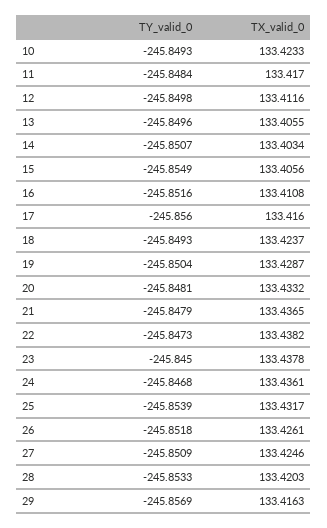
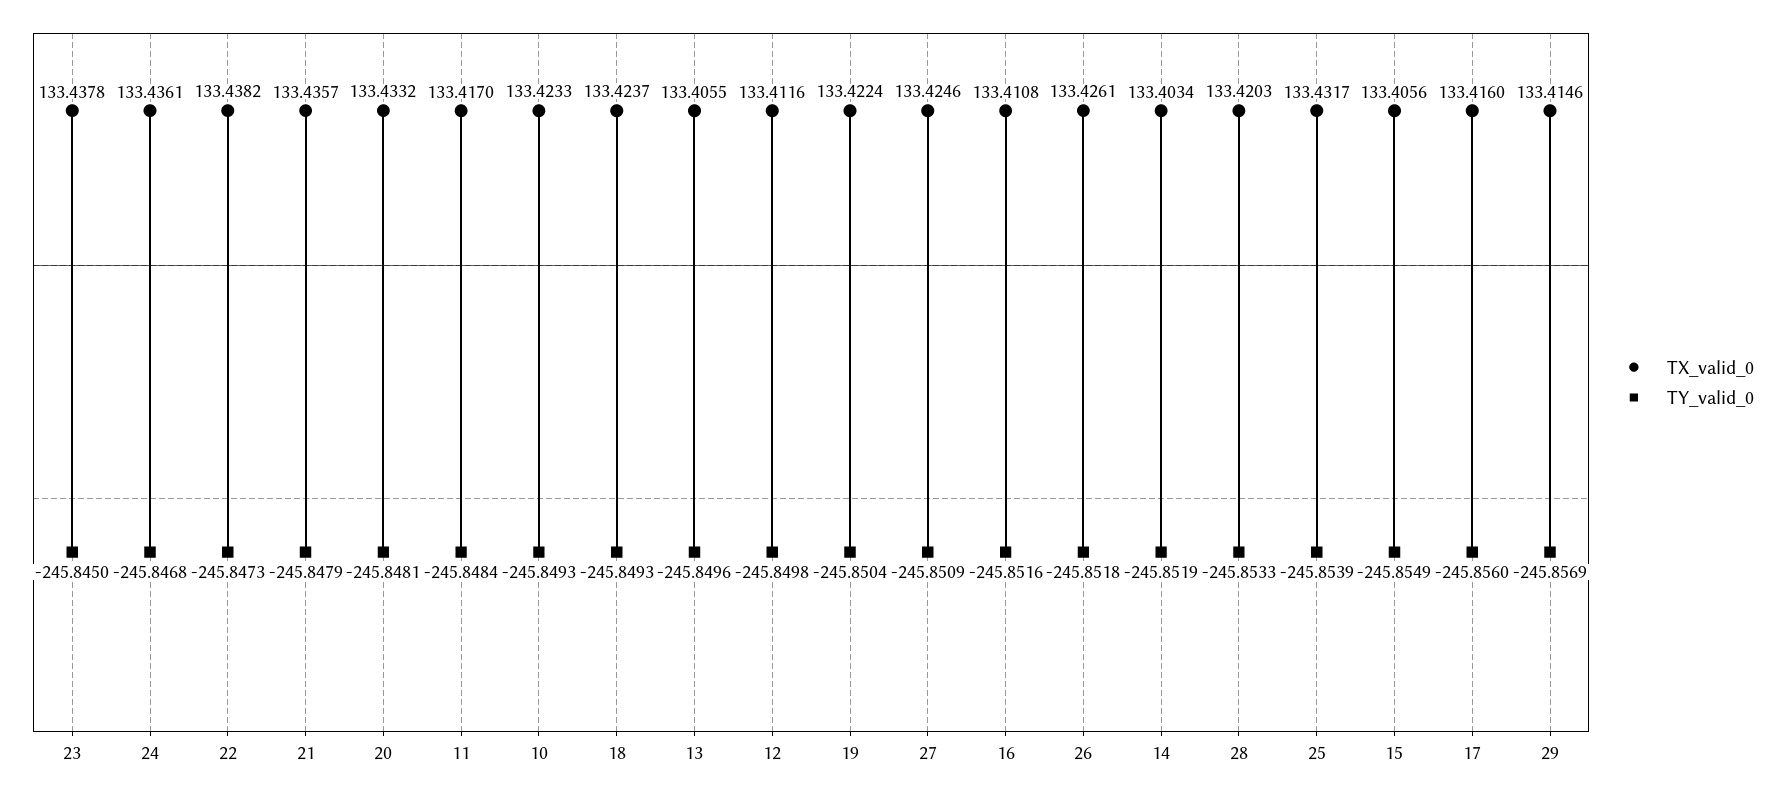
TY_valid_0, 14: -245.8507 -> -245.8519
TX_valid_0, 19: 133.4287 -> 133.4224
TX_valid_0, 21: 133.4365 -> 133.4357
TX_valid_0, 29: 133.4163 -> 133.4146

